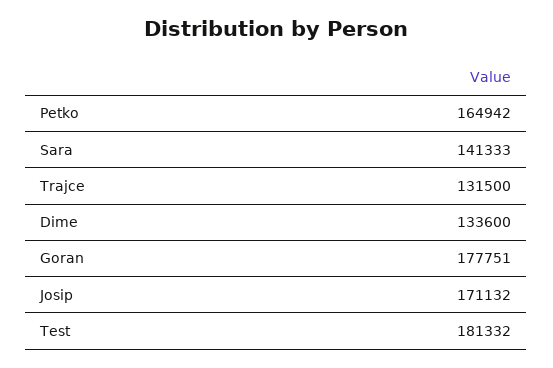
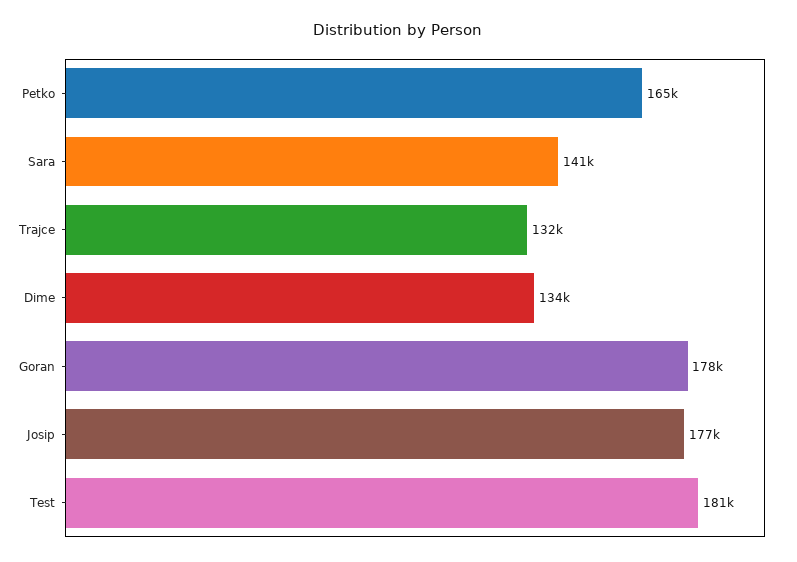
Josip: 171132 -> 177000

